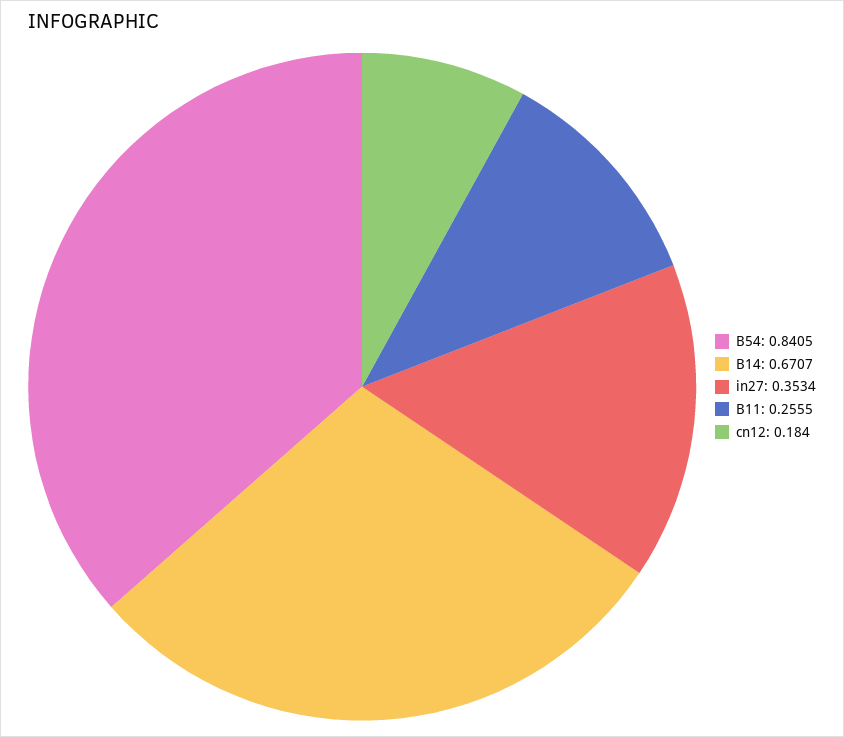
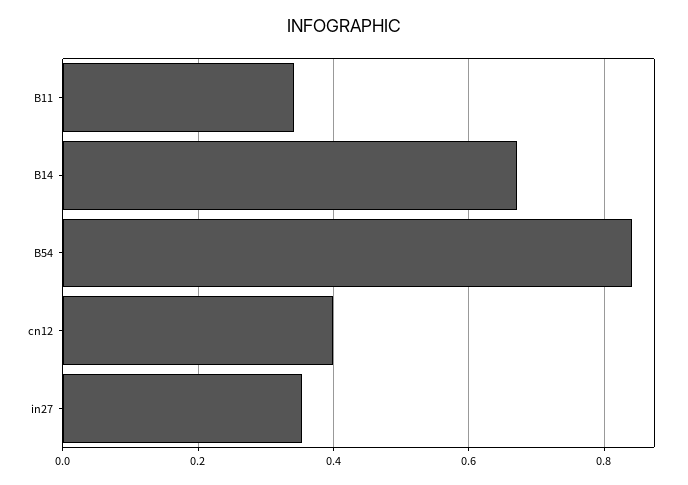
B11: 0.2555 -> 0.34
cn12: 0.184 -> 0.4

